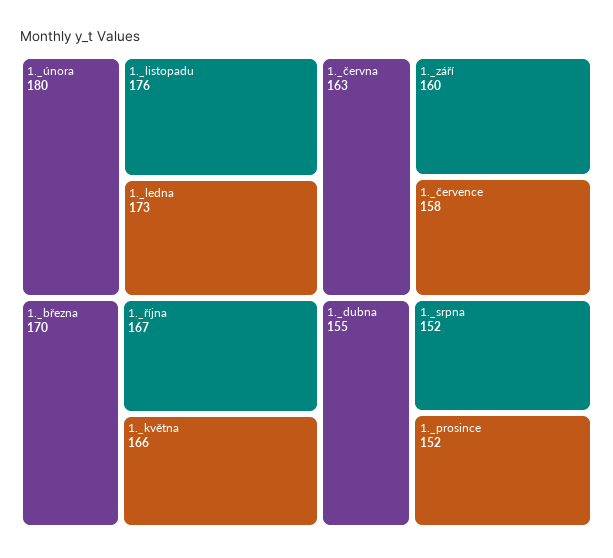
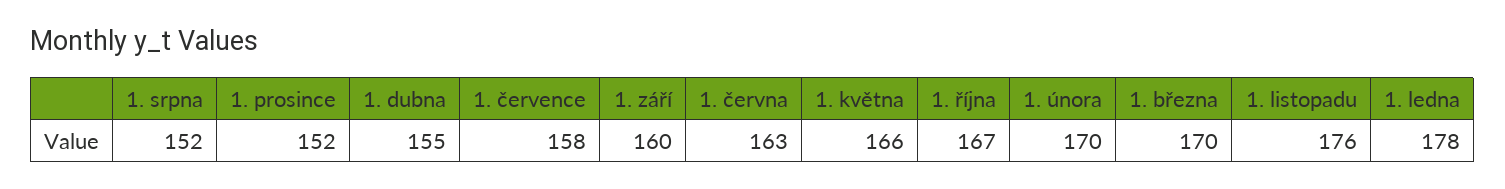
1._února: 180 -> 170
1._ledna: 173 -> 178

